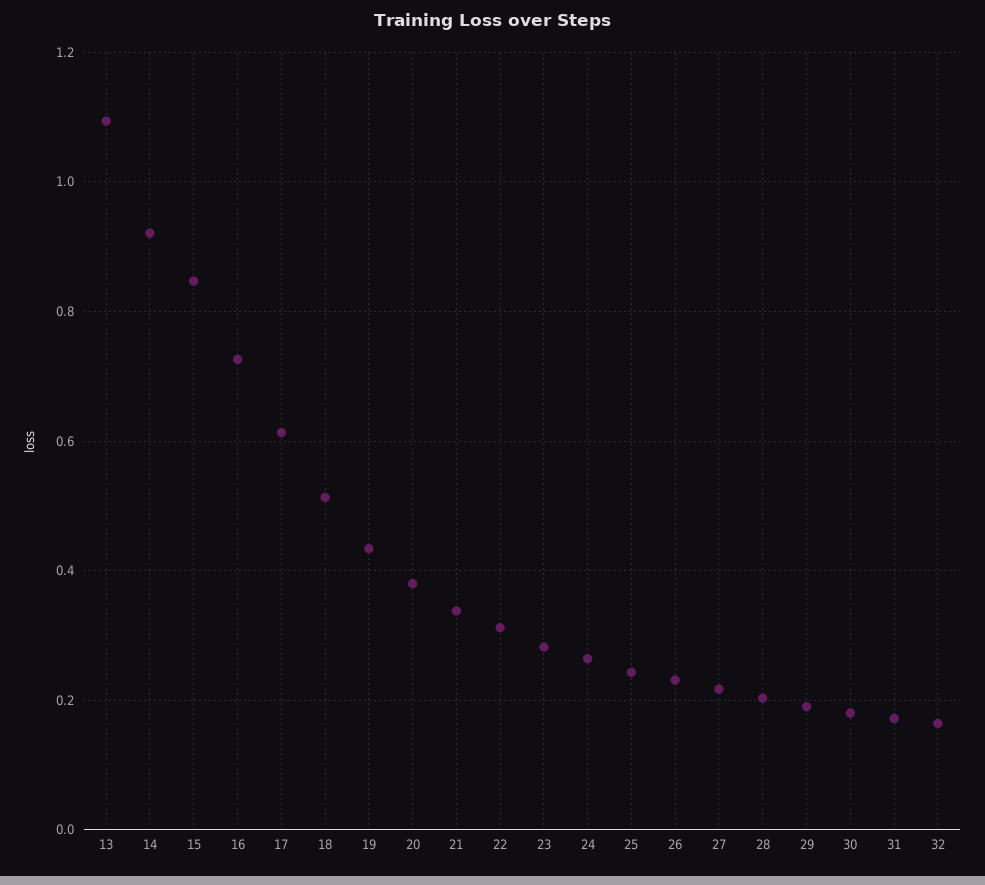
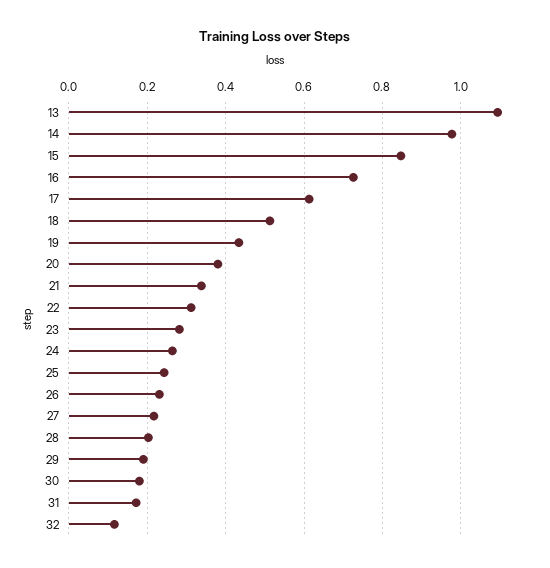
14: 0.92 -> 0.98
32: 0.16 -> 0.12

